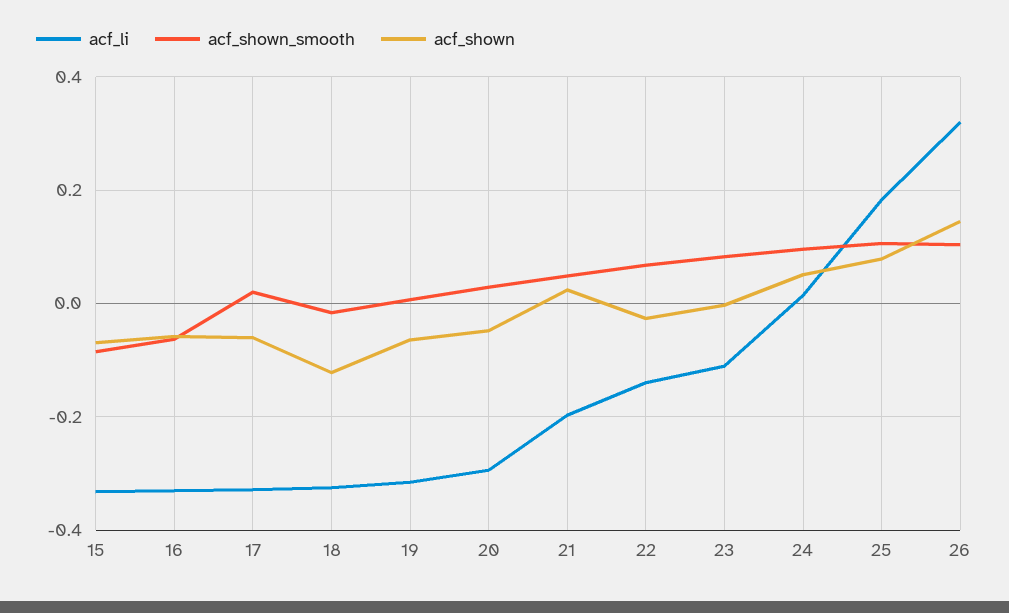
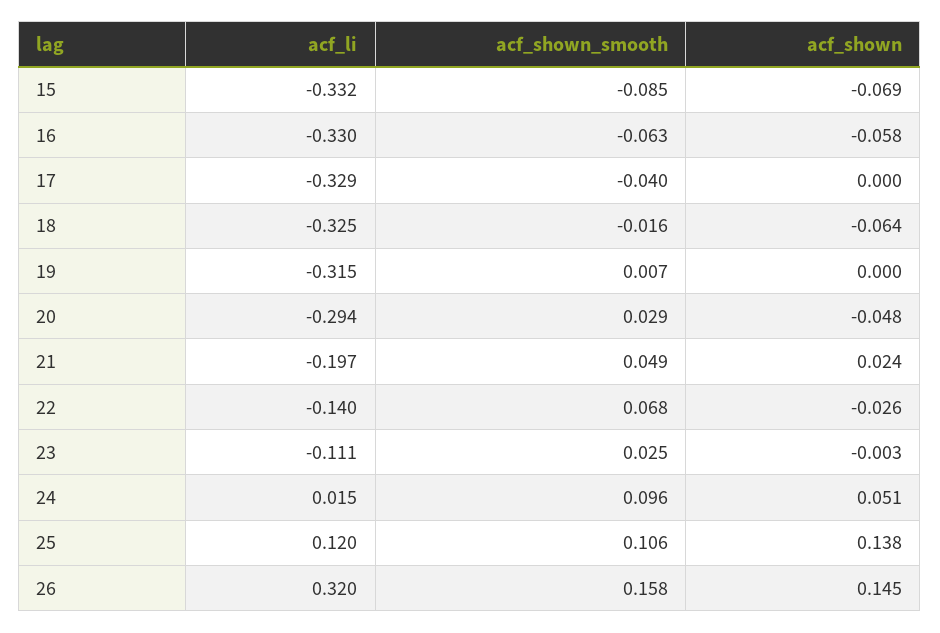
acf_shown_smooth, 17: 0.02 -> -0.04
acf_shown, 17: -0.06 -> 0
acf_shown, 18: -0.12 -> -0.064
acf_shown, 19: -0.06 -> 0
acf_shown_smooth, 23: 0.08 -> 0.025
acf_li, 25: 0.18 -> 0.12
acf_shown, 25: 0.08 -> 0.138
acf_shown_smooth, 26: 0.1 -> 0.158

